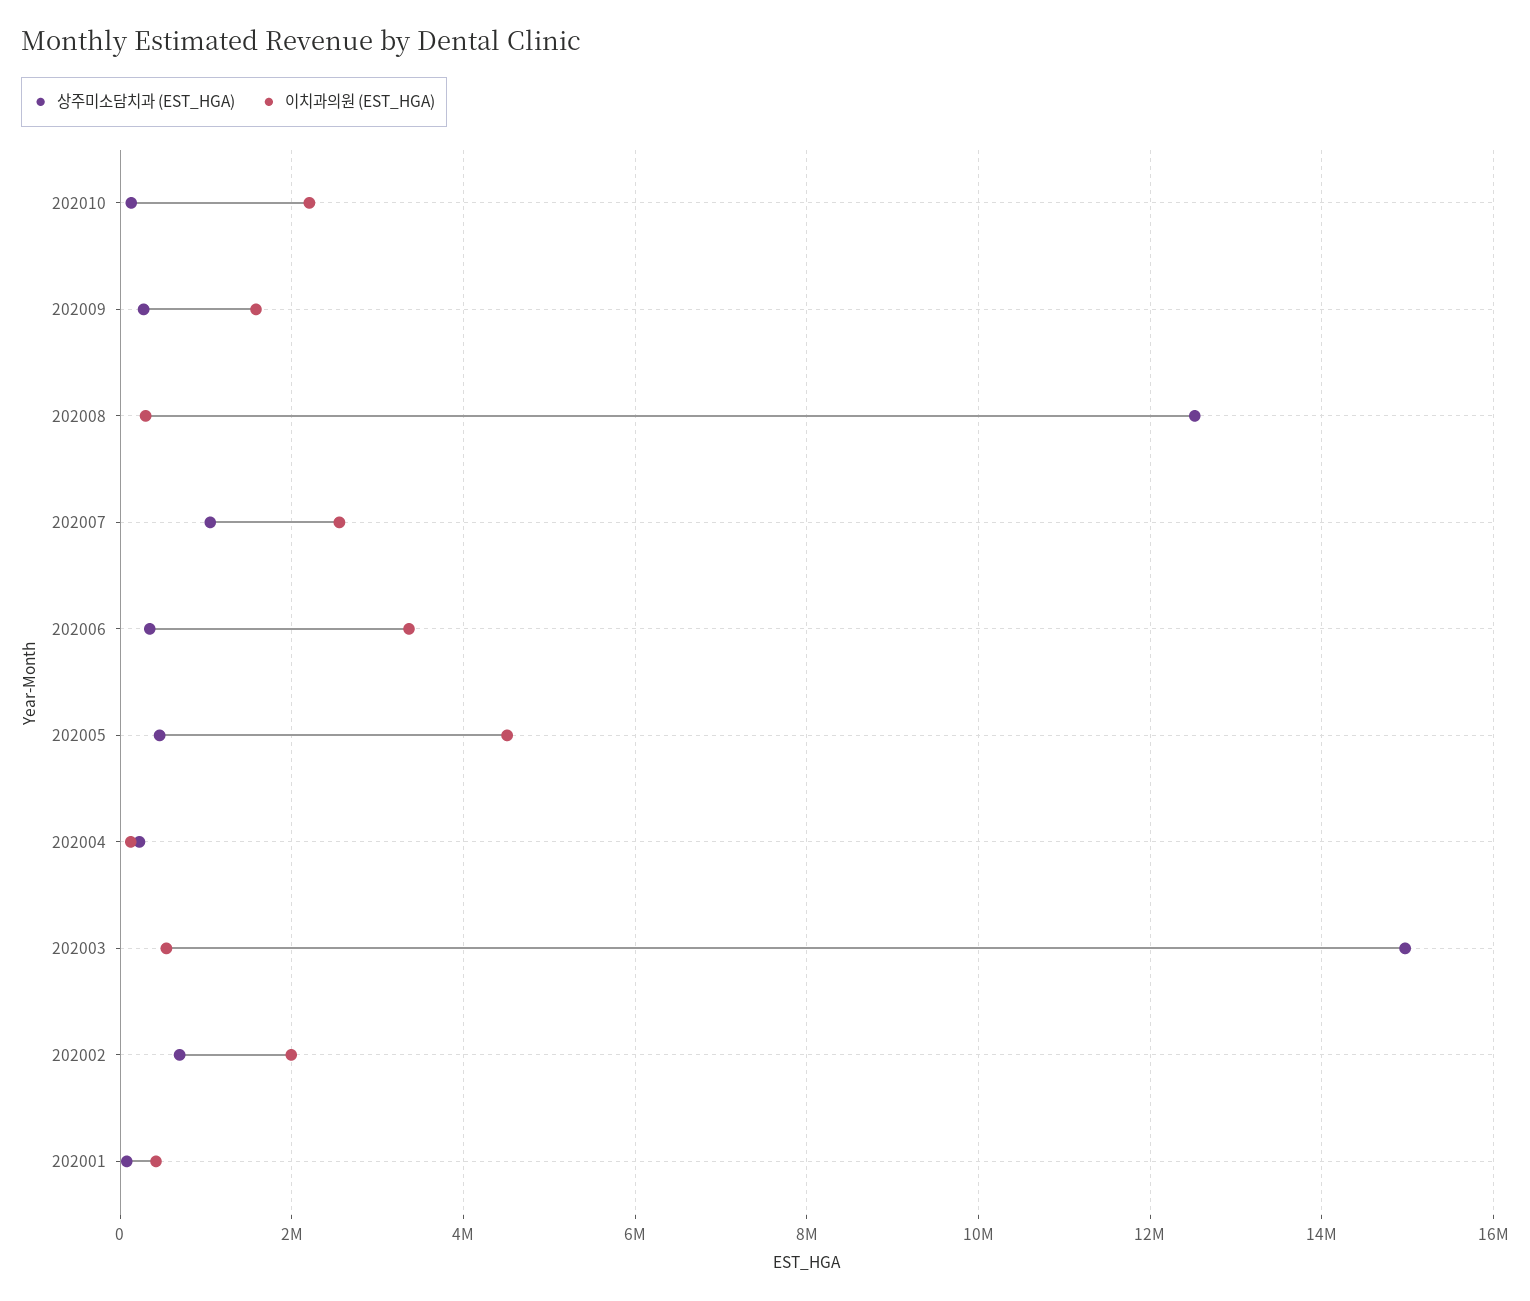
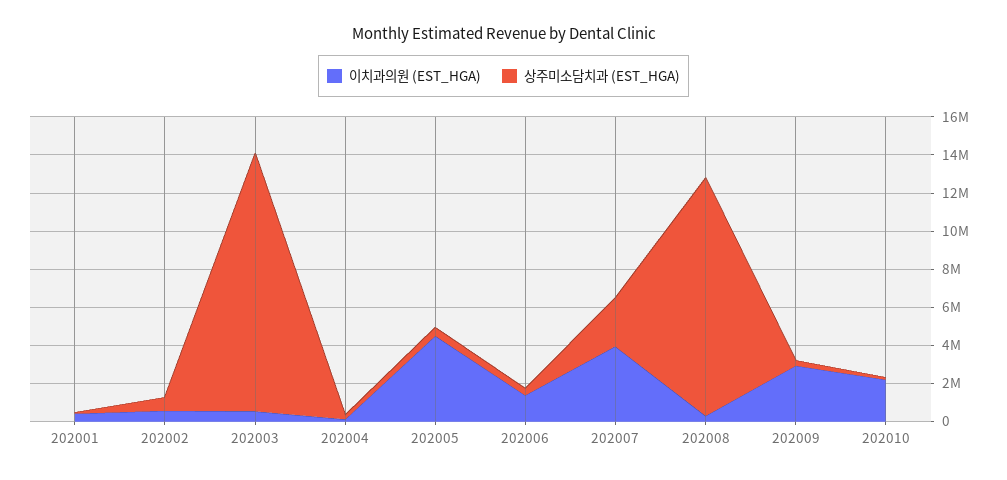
이치과의원 (EST_HGA), 202009: 1600000 -> 3000000
상주미소담치과 (EST_HGA), 202007: 1000000 -> 2500000
이치과의원 (EST_HGA), 202007: 2600000 -> 4000000
이치과의원 (EST_HGA), 202006: 3400000 -> 1500000
상주미소담치과 (EST_HGA), 202003: 15000000 -> 13500000
이치과의원 (EST_HGA), 202002: 2000000 -> 500000

